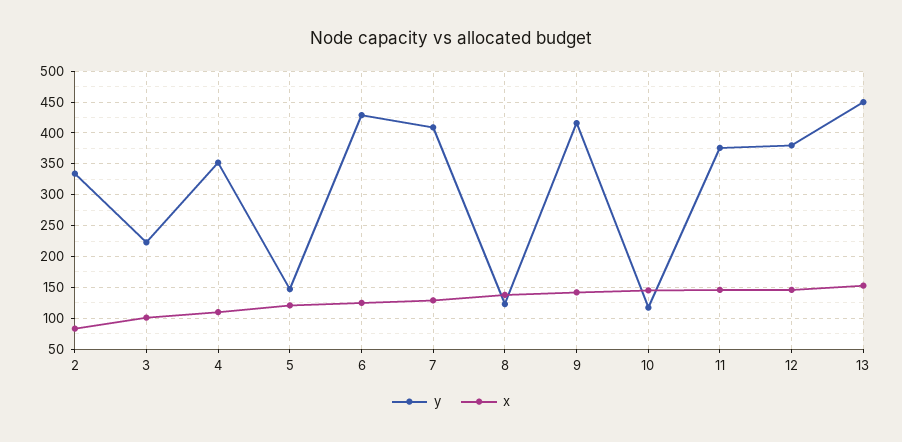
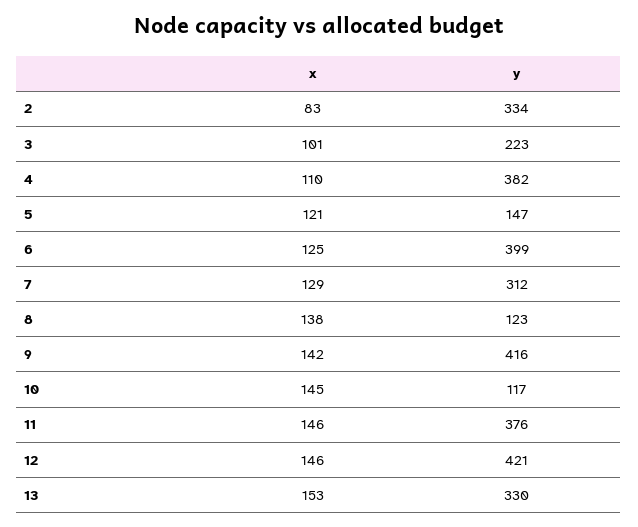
y, 4: 350 -> 382
y, 6: 430 -> 399
y, 7: 410 -> 312
y, 12: 380 -> 421
y, 13: 450 -> 330

